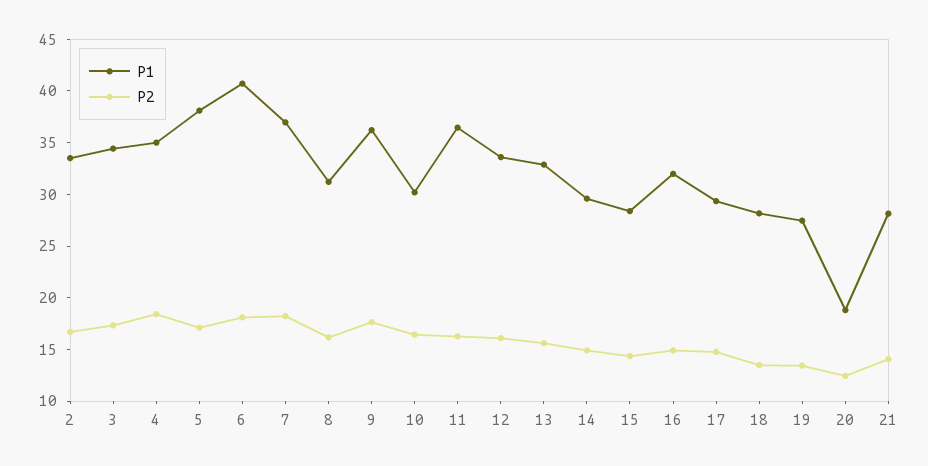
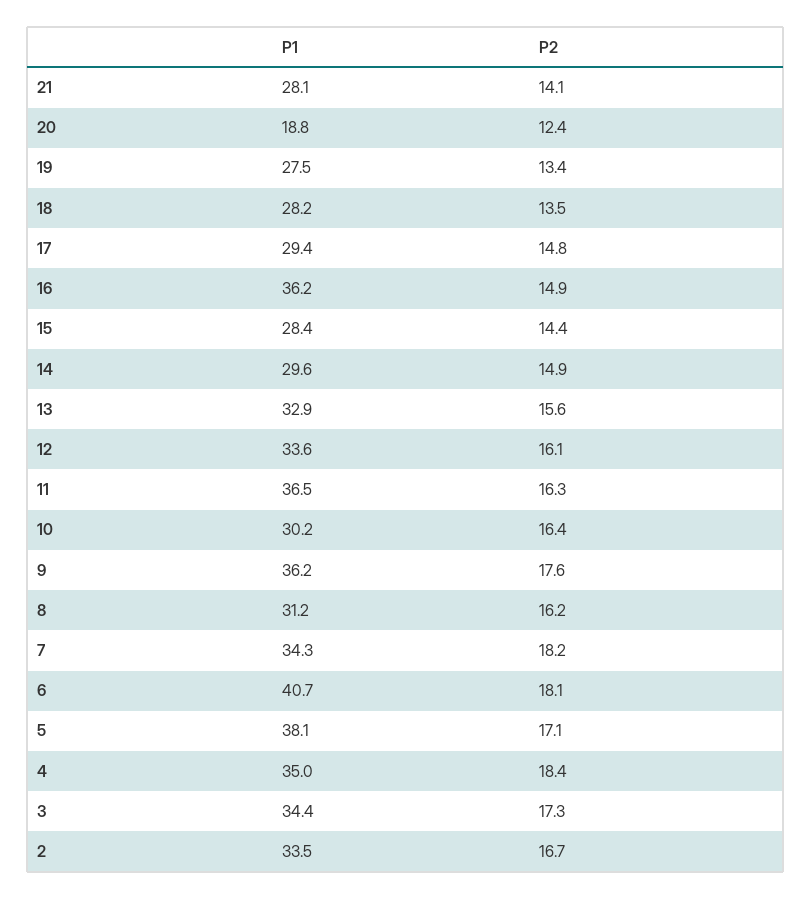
P1, 7: 37 -> 34.3
P1, 16: 32 -> 36.2

